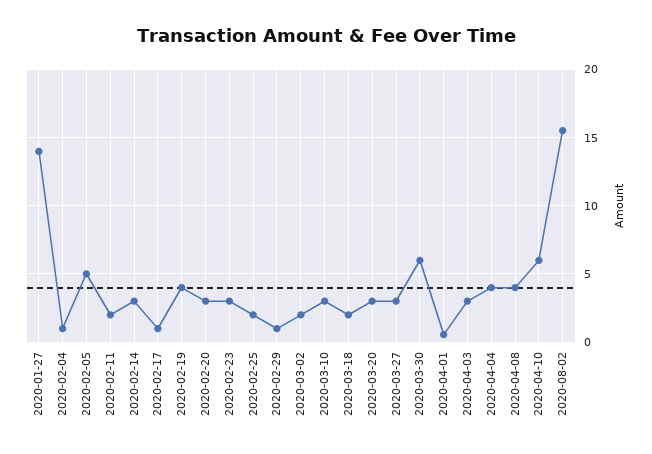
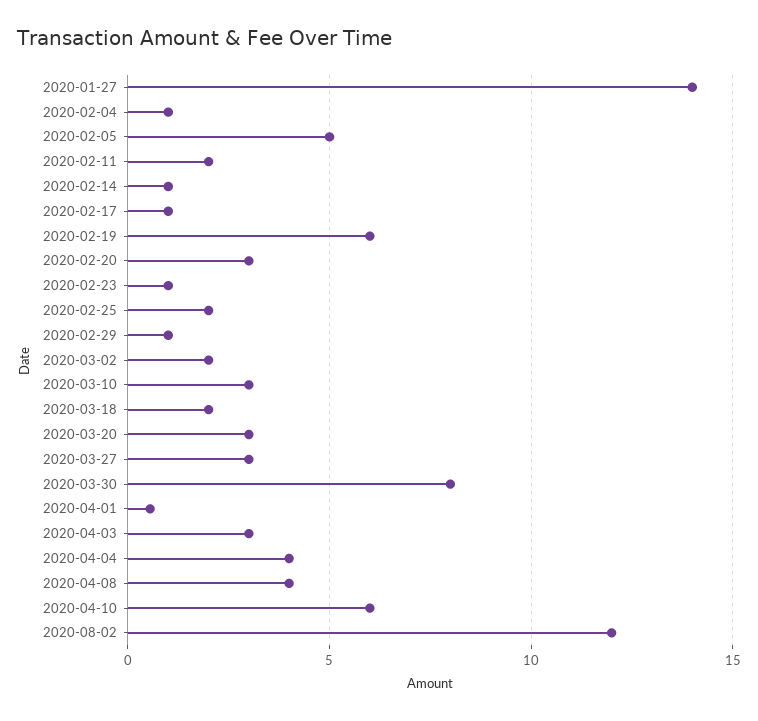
2020-02-14: 3 -> 1
2020-02-19: 4 -> 6
2020-02-23: 3 -> 1
2020-03-30: 6 -> 8
2020-08-02: 15.5 -> 12

